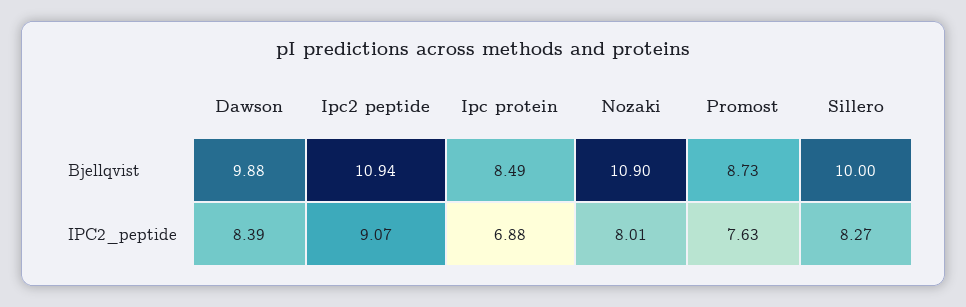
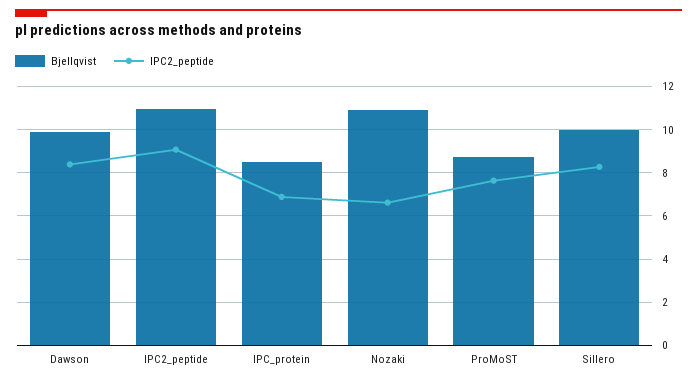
IPC2_peptide, Nozaki: 8.01 -> 6.5

